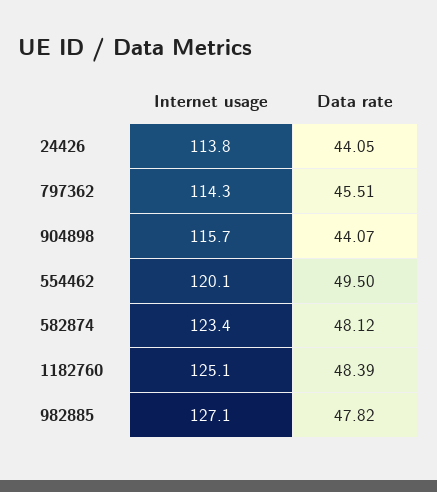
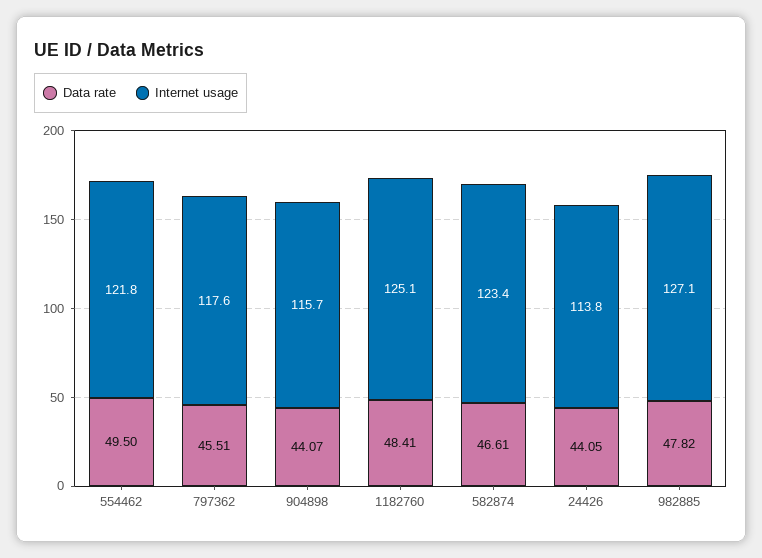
Internet usage, 797362: 114.3 -> 117.6
Internet usage, 554462: 120.1 -> 121.8
Data rate, 582874: 48.12 -> 46.61
Data rate, 1182760: 48.39 -> 48.41

